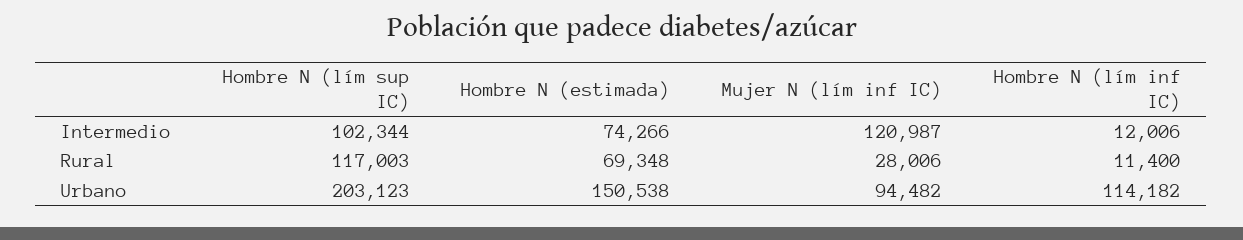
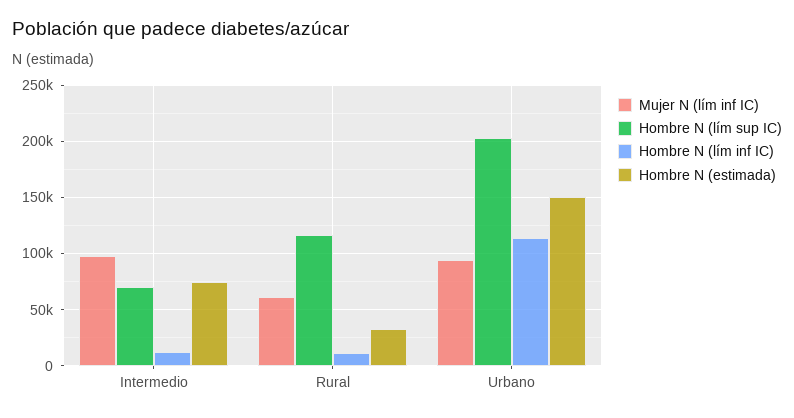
Hombre N (lím sup IC), Intermedio: 102344 -> 70000
Mujer N (lím inf IC), Intermedio: 120987 -> 100000
Hombre N (estimada), Rural: 69348 -> 30000
Mujer N (lím inf IC), Rural: 28006 -> 60000

